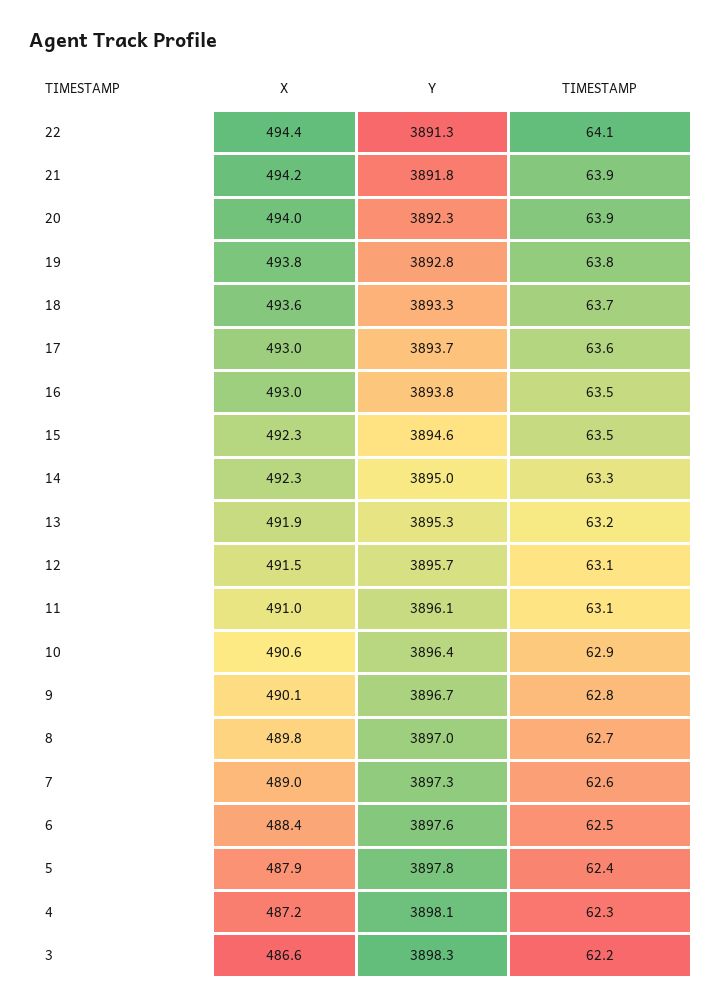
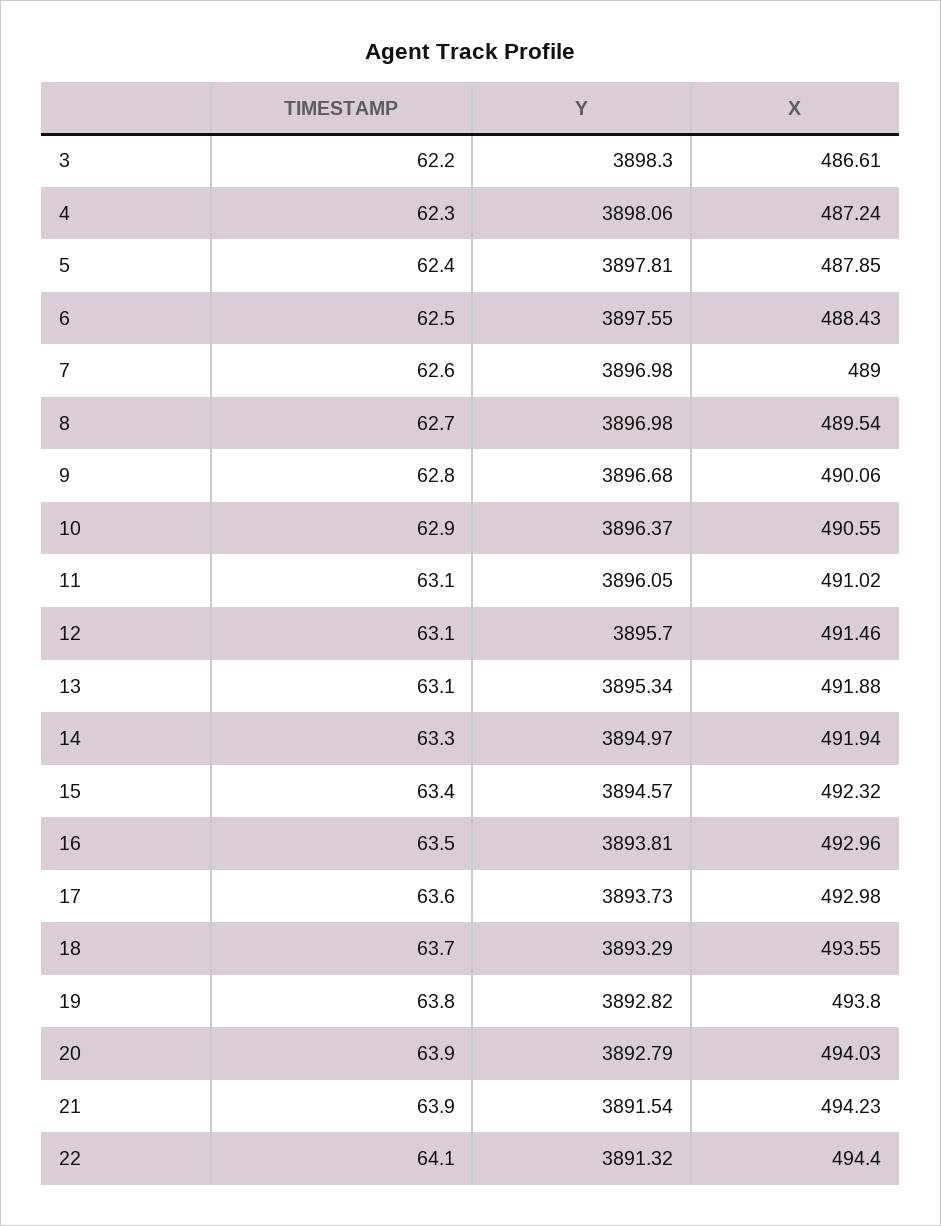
Y, 21: 3891.8 -> 3891.54
Y, 20: 3892.3 -> 3892.79
TIMESTAMP, 15: 63.5 -> 63.4
X, 14: 492.3 -> 491.94
TIMESTAMP, 13: 63.2 -> 63.1
X, 8: 489.8 -> 489.54
Y, 7: 3897.3 -> 3896.98

